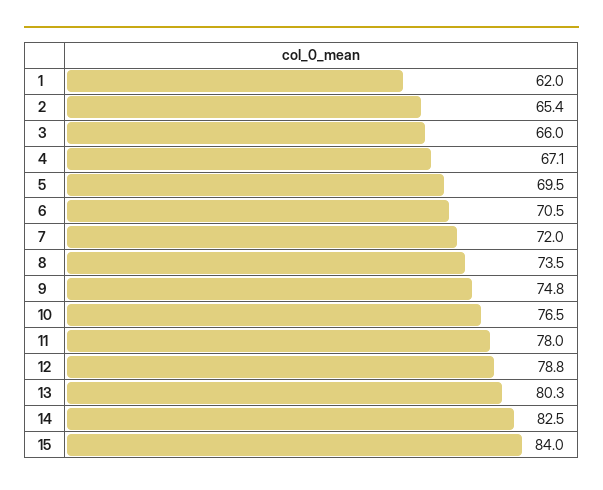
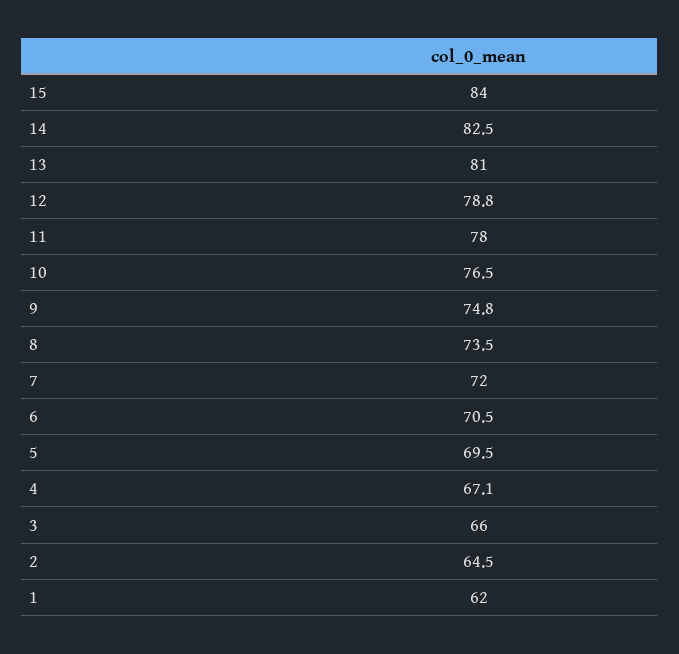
2: 65.4 -> 64.5
13: 80.3 -> 81

